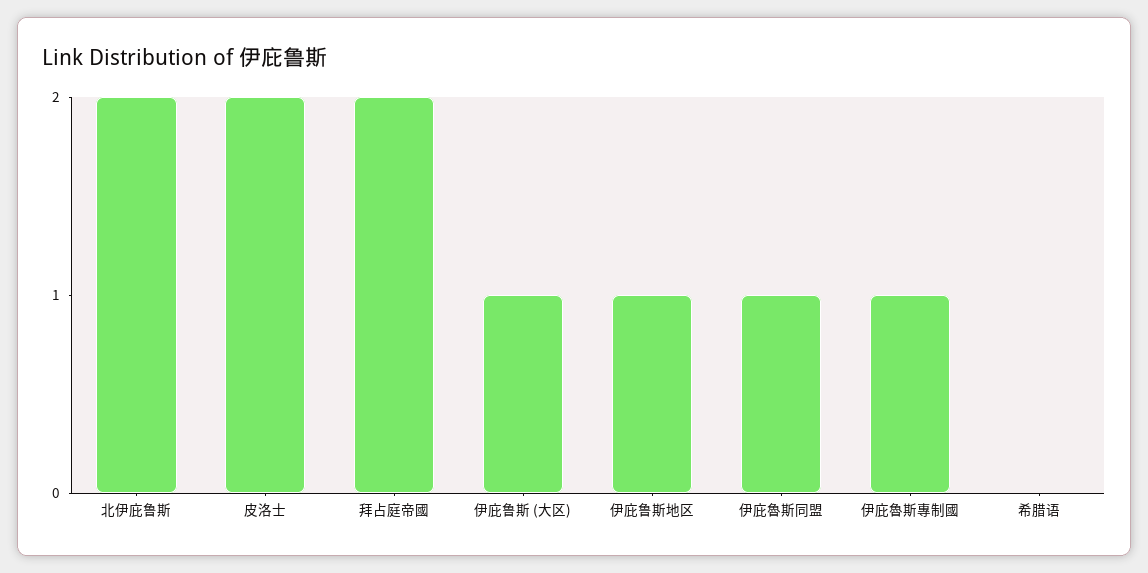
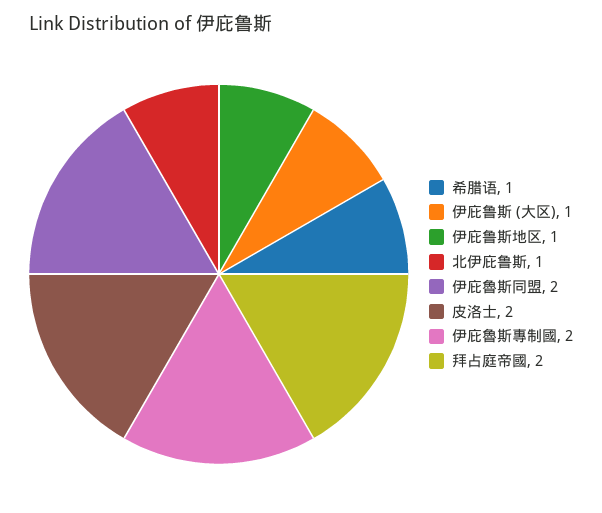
北伊庇鲁斯: 2 -> 1
伊庇魯斯同盟: 1 -> 2
伊庇魯斯專制國: 1 -> 2
希腊语: 0 -> 1

